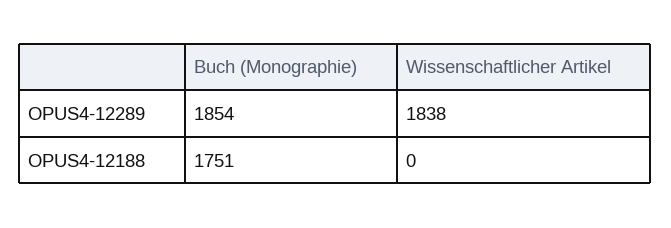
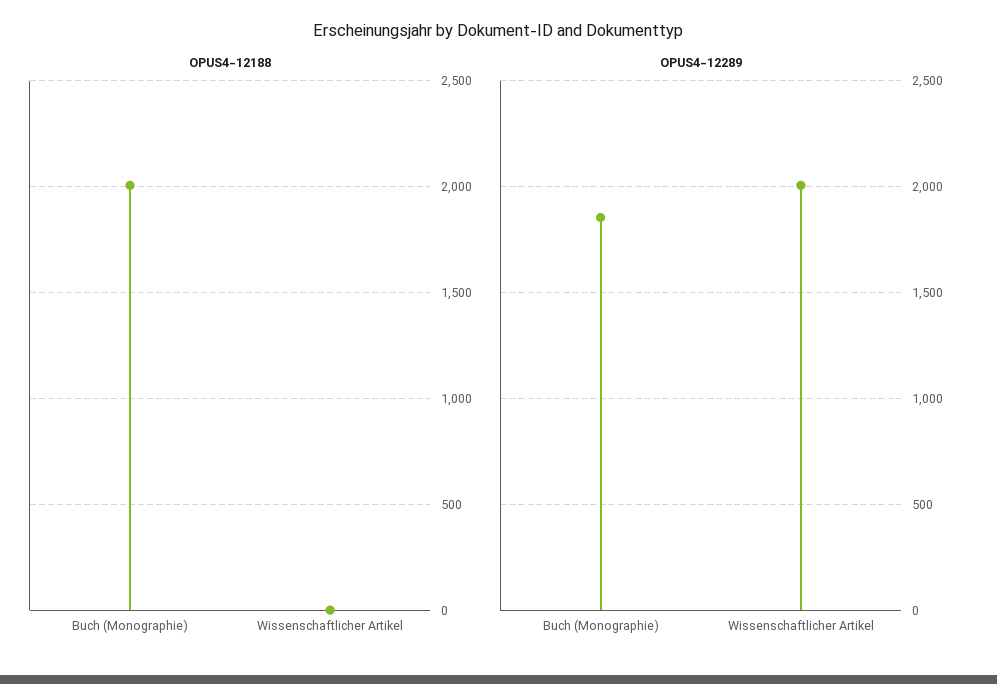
OPUS4-12289, Wissenschaftlicher Artikel: 1838 -> 2000
OPUS4-12188, Buch (Monographie): 1751 -> 2000

